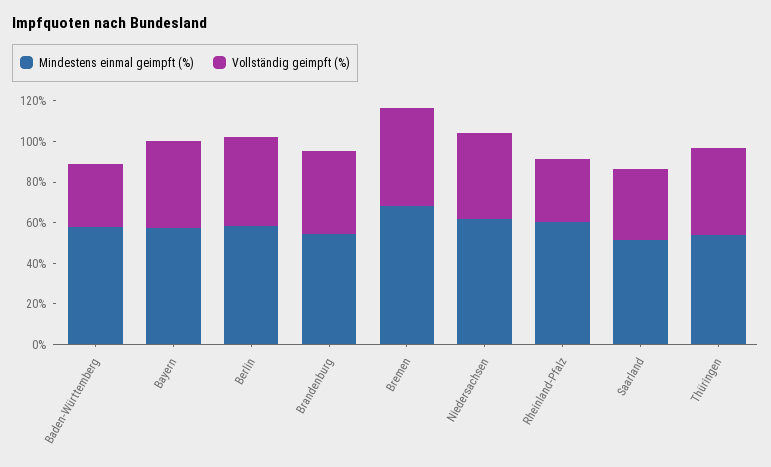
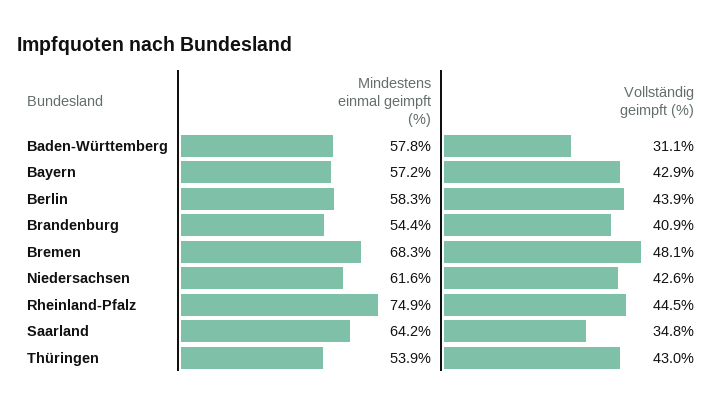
Mindestens einmal geimpft (%), Rheinland-Pfalz: 60 -> 74.9
Vollständig geimpft (%), Rheinland-Pfalz: 30 -> 44.5
Mindestens einmal geimpft (%), Saarland: 50 -> 64.2

